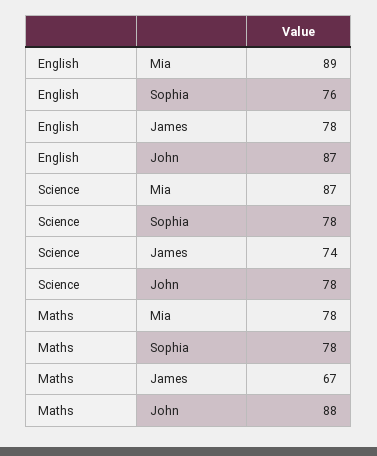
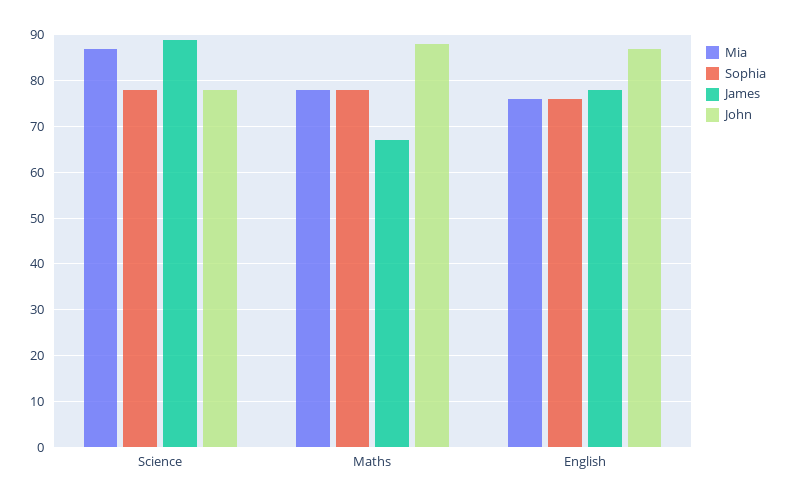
Mia, English: 89 -> 75
James, Science: 74 -> 90

